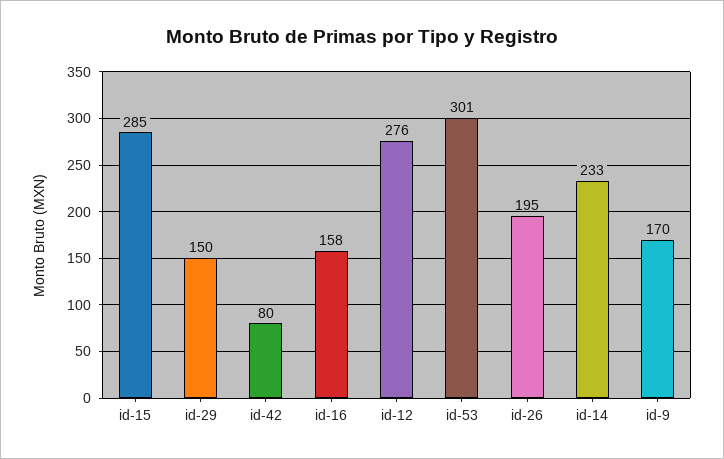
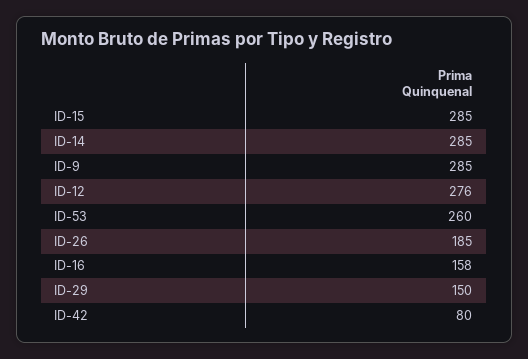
id-53: 301 -> 260
id-26: 195 -> 185
id-14: 233 -> 285
id-9: 170 -> 285

